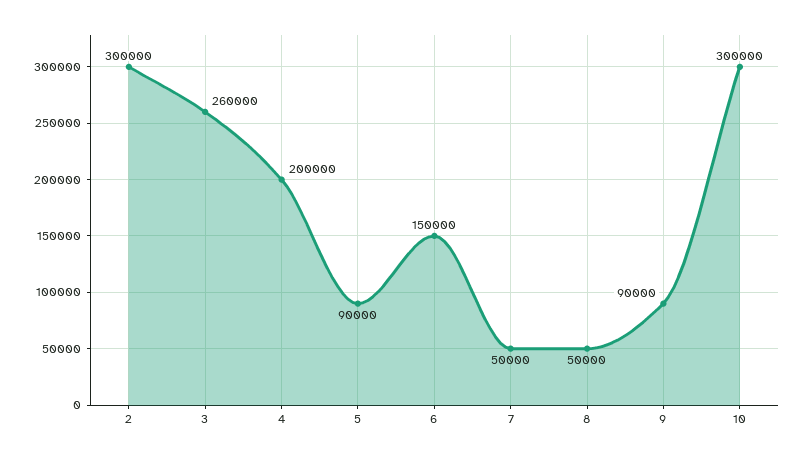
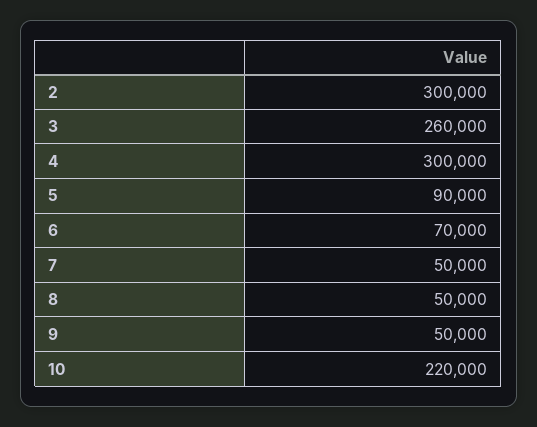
4: 200000 -> 300000
6: 150000 -> 70000
9: 90000 -> 50000
10: 300000 -> 220000

